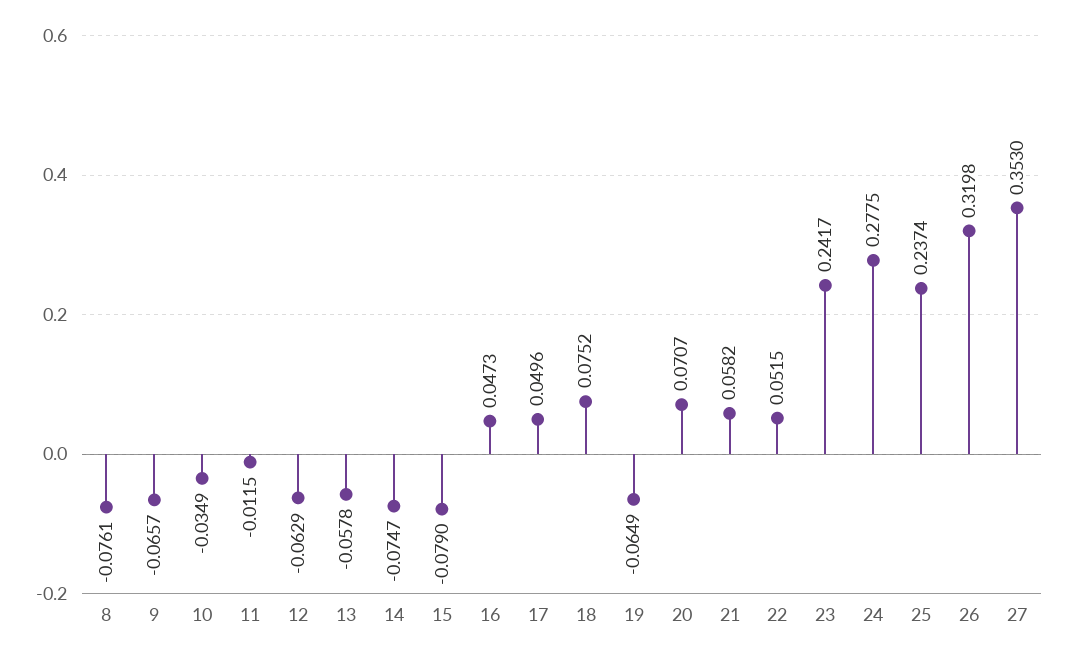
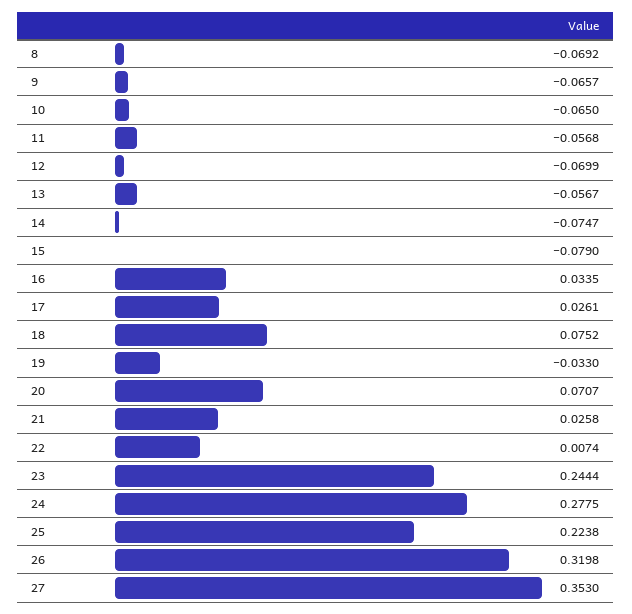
8: -0.0761 -> -0.0692
10: -0.0349 -> -0.065
11: -0.0115 -> -0.0568
12: -0.0629 -> -0.0699
13: -0.0578 -> -0.0567
16: 0.0473 -> 0.0335
17: 0.0496 -> 0.0261
19: -0.0649 -> -0.033
21: 0.0582 -> 0.0258
22: 0.0515 -> 0.0074
23: 0.2417 -> 0.2444
25: 0.2374 -> 0.2238

